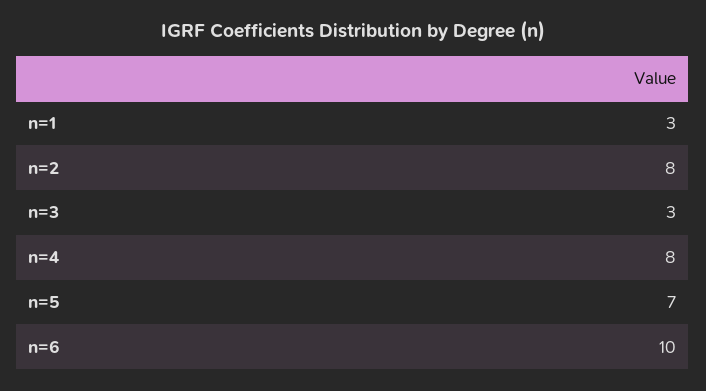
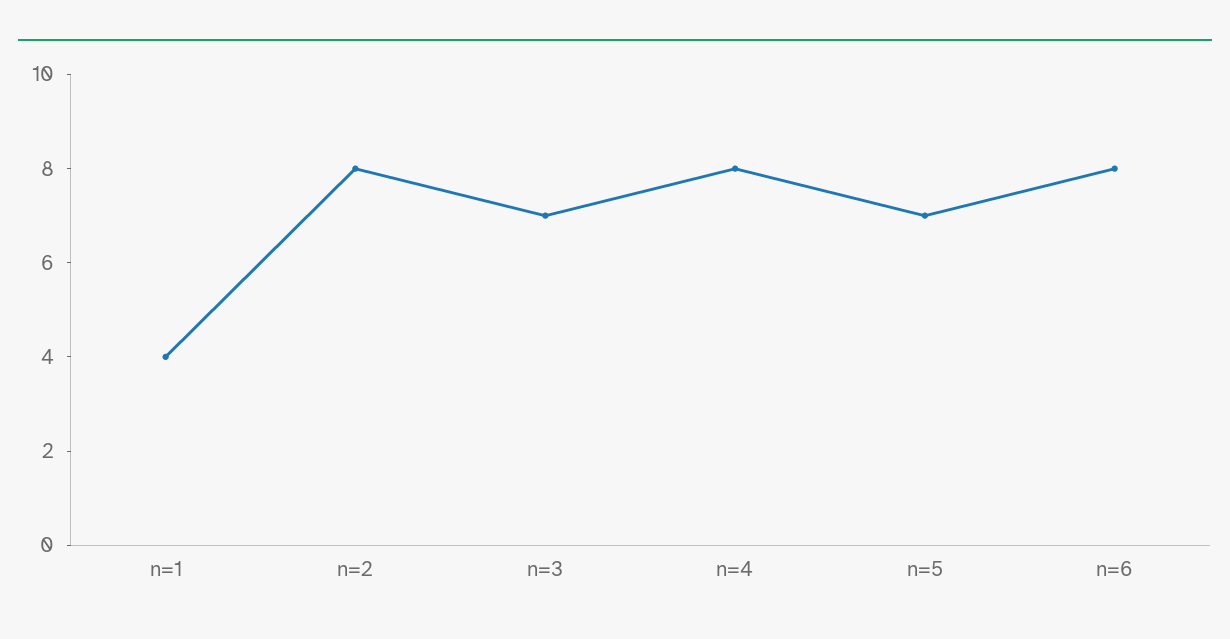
n=1: 3 -> 4
n=3: 3 -> 7
n=6: 10 -> 8

